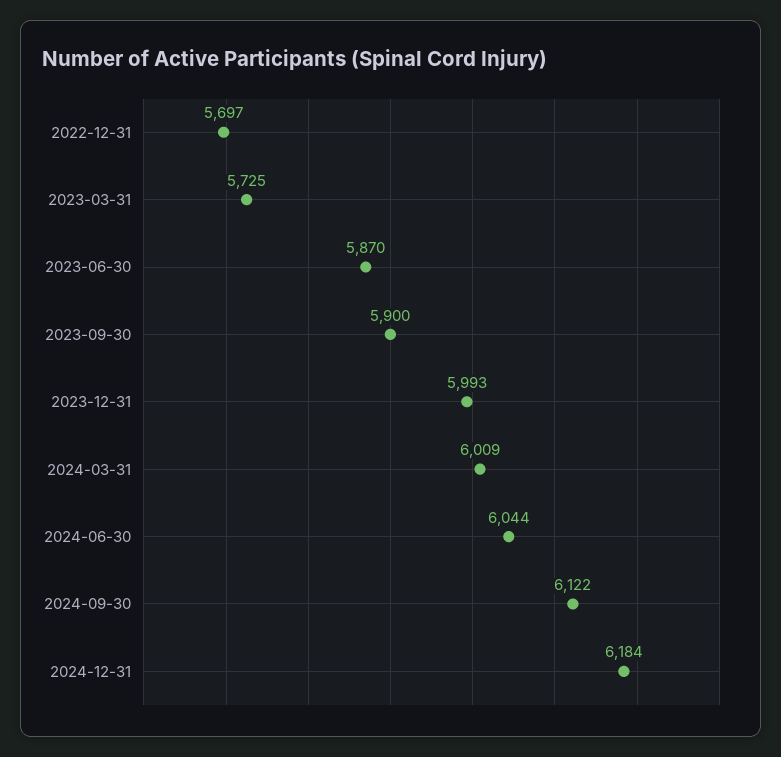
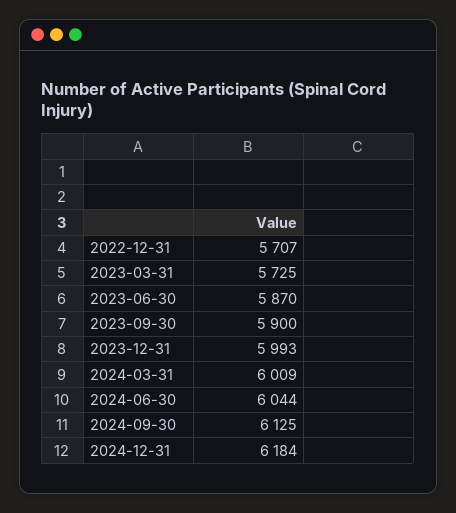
2022-12-31: 5697 -> 5707
2024-09-30: 6122 -> 6125

